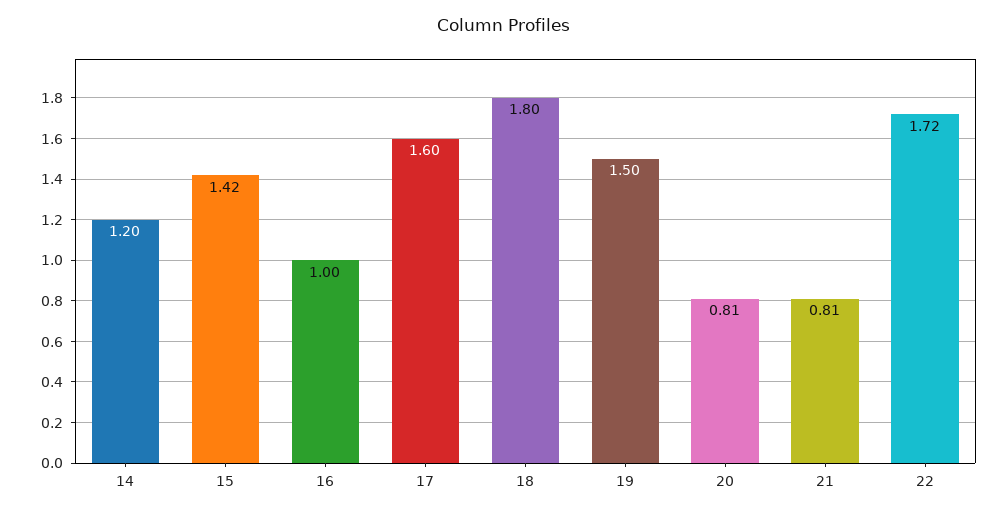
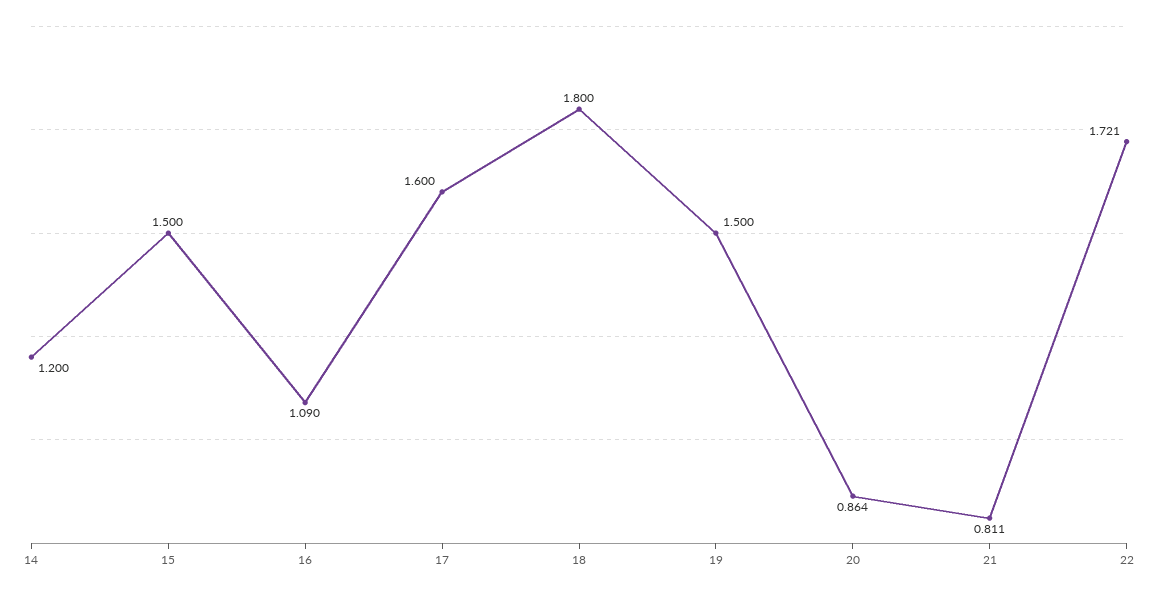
15: 1.42 -> 1.5
16: 1 -> 1.09
20: 0.81 -> 0.864

